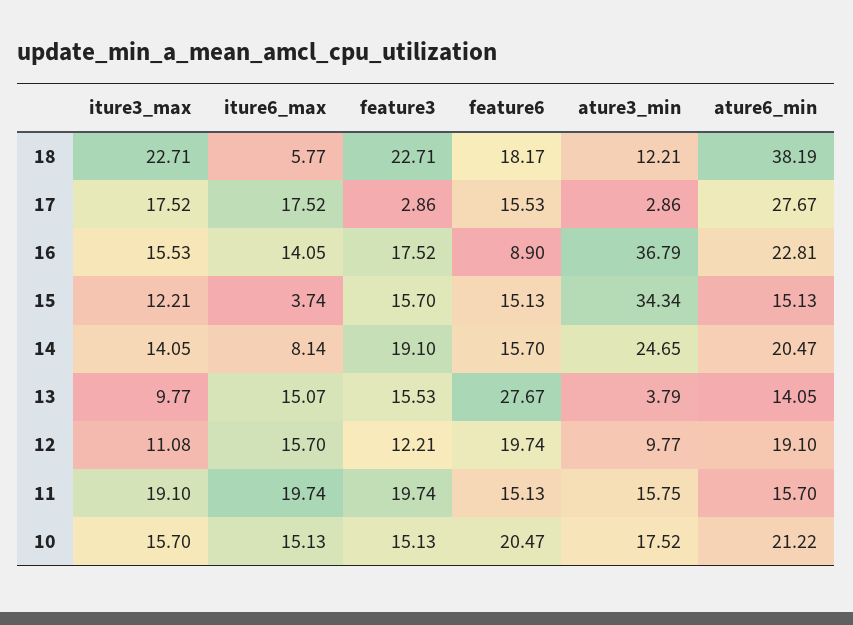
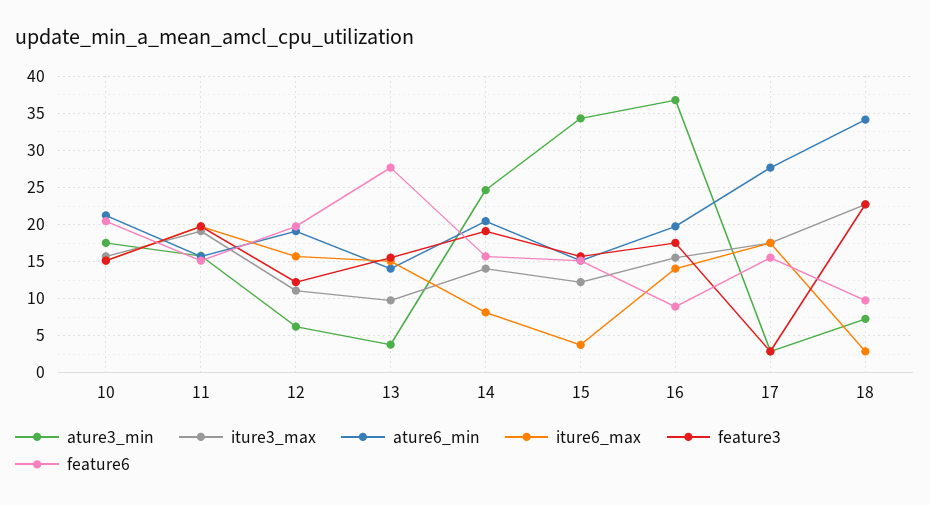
iture6_max, 18: 5.77 -> 3
feature6, 18: 18.17 -> 10
ature3_min, 18: 12.21 -> 7
ature6_min, 18: 38.19 -> 34
ature6_min, 16: 22.81 -> 20
ature3_min, 12: 9.77 -> 6

